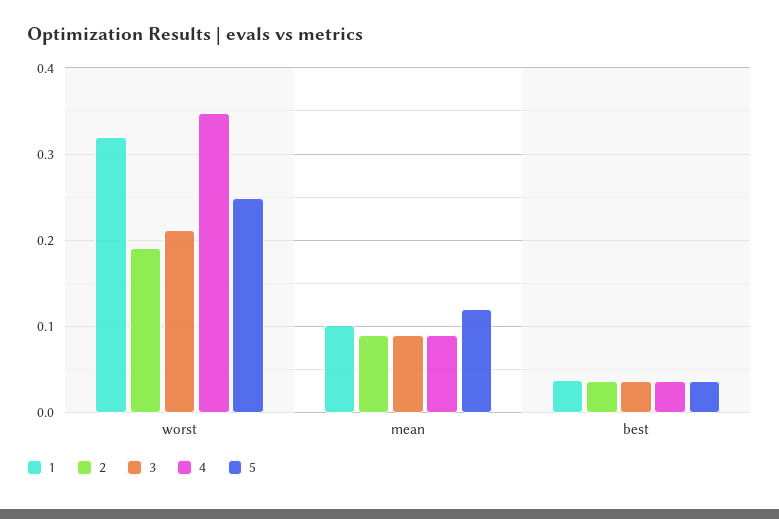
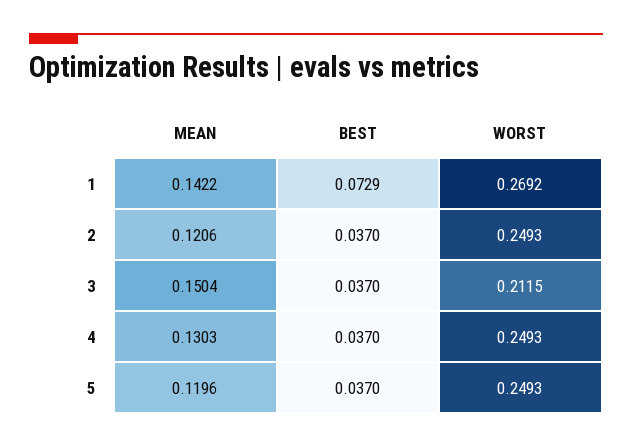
1, worst: 0.32 -> 0.2692
2, worst: 0.19 -> 0.2493
4, worst: 0.35 -> 0.2493
1, mean: 0.1 -> 0.1422
2, mean: 0.09 -> 0.1206
3, mean: 0.09 -> 0.1504
4, mean: 0.09 -> 0.1303
1, best: 0.04 -> 0.0729

